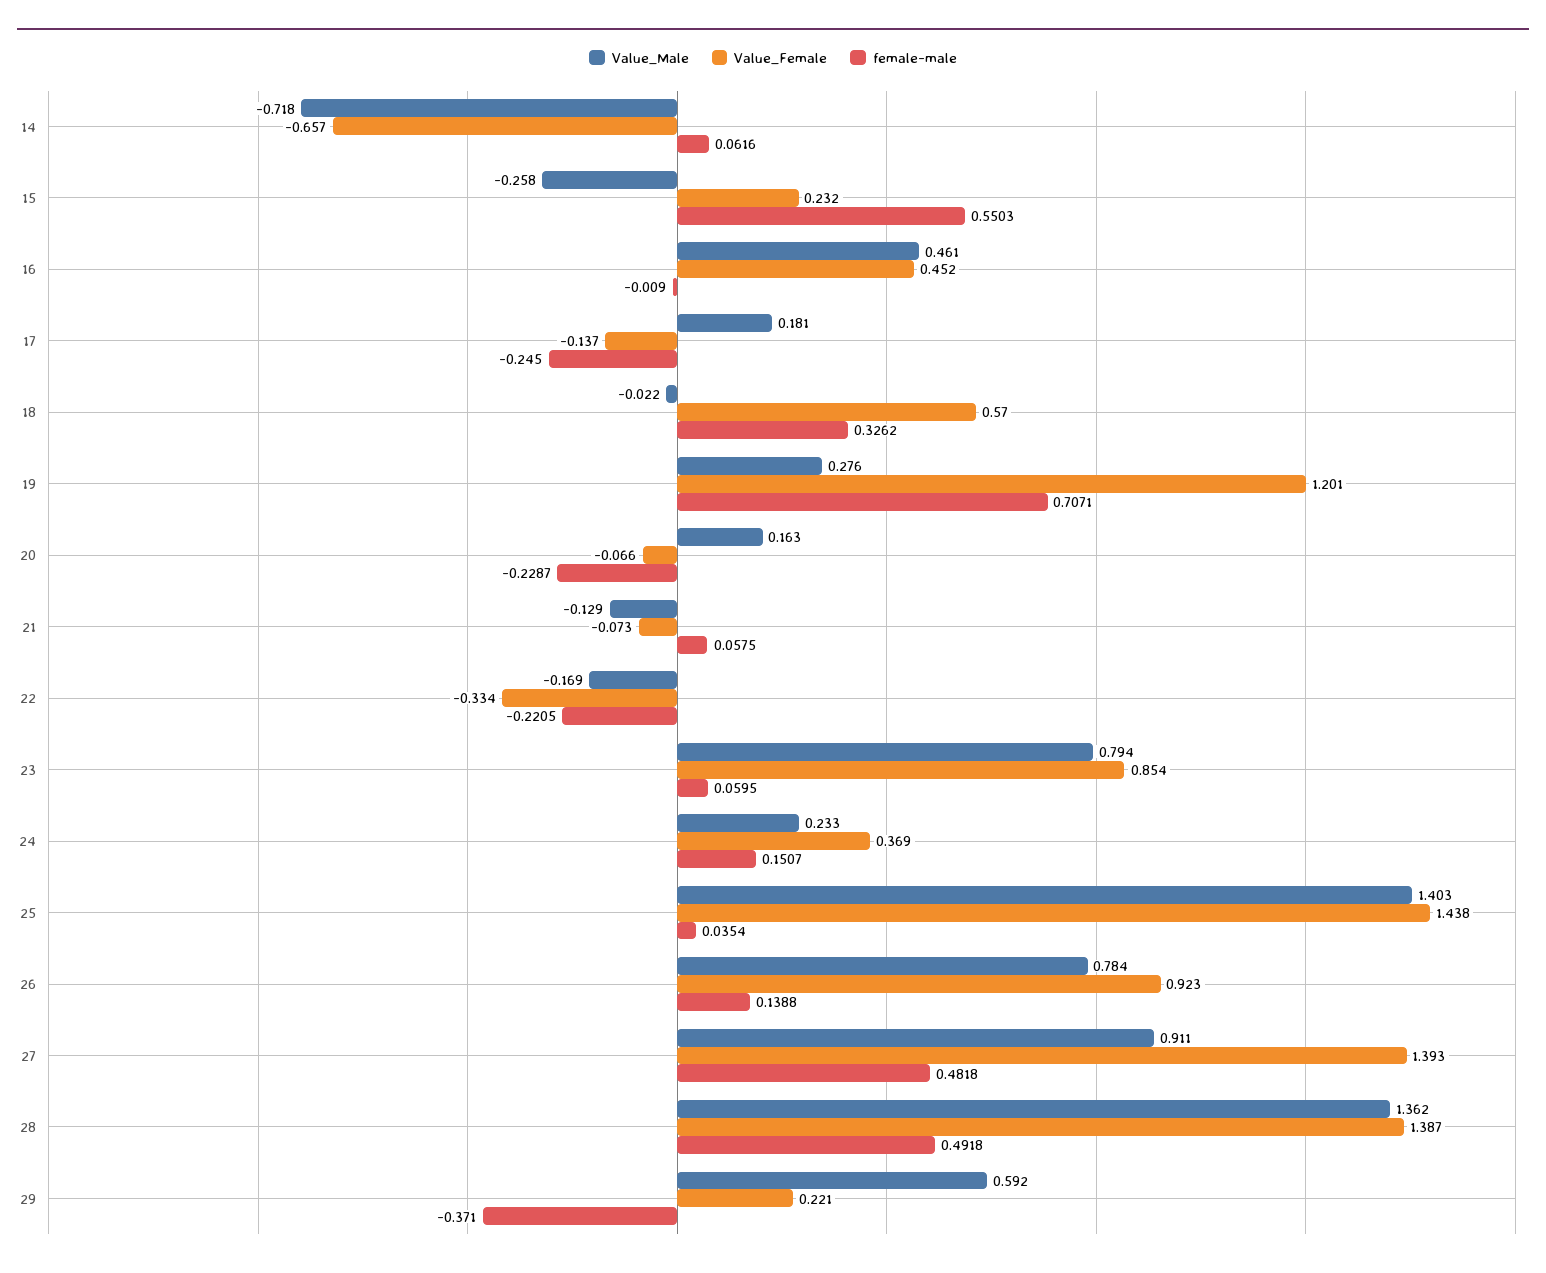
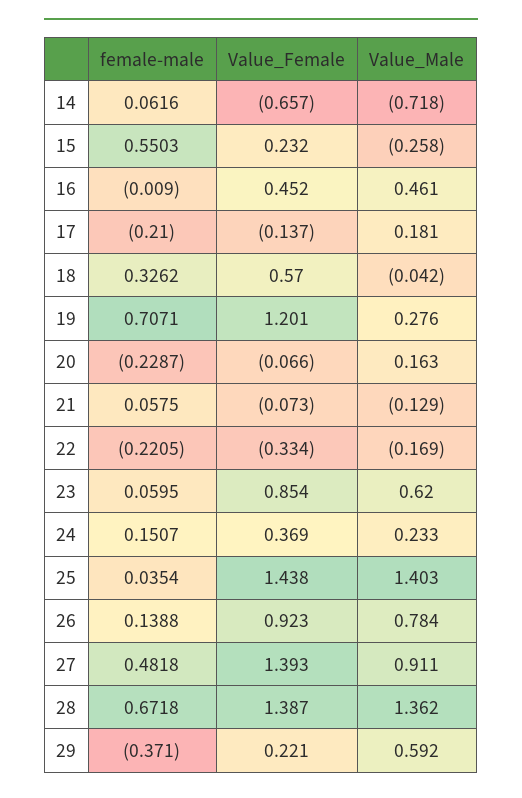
female-male, 17: -0.245 -> -0.21
Value_Male, 18: -0.022 -> -0.042
Value_Male, 23: 0.794 -> 0.62
female-male, 28: 0.4918 -> 0.6718

